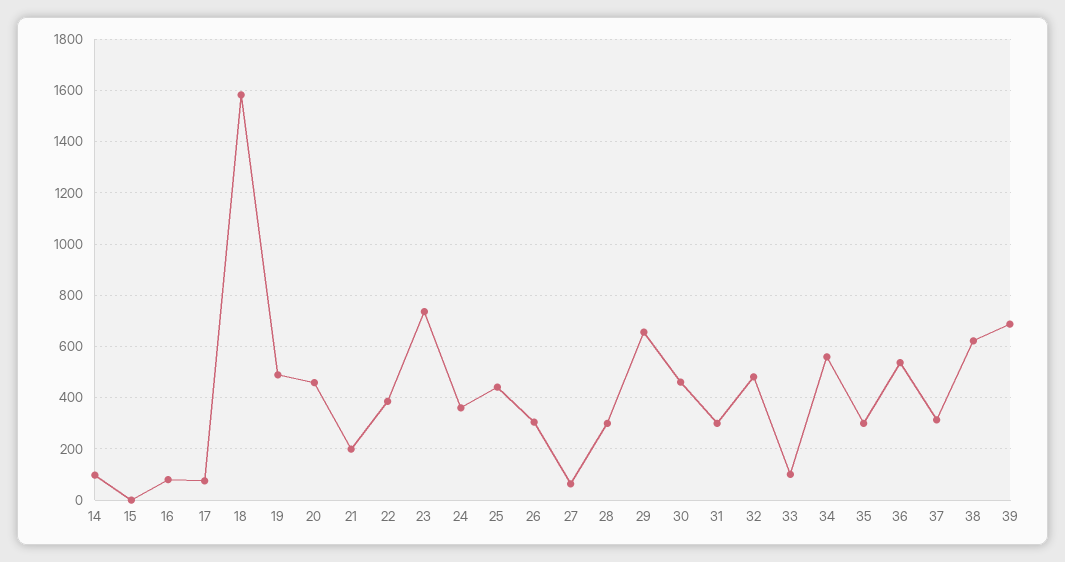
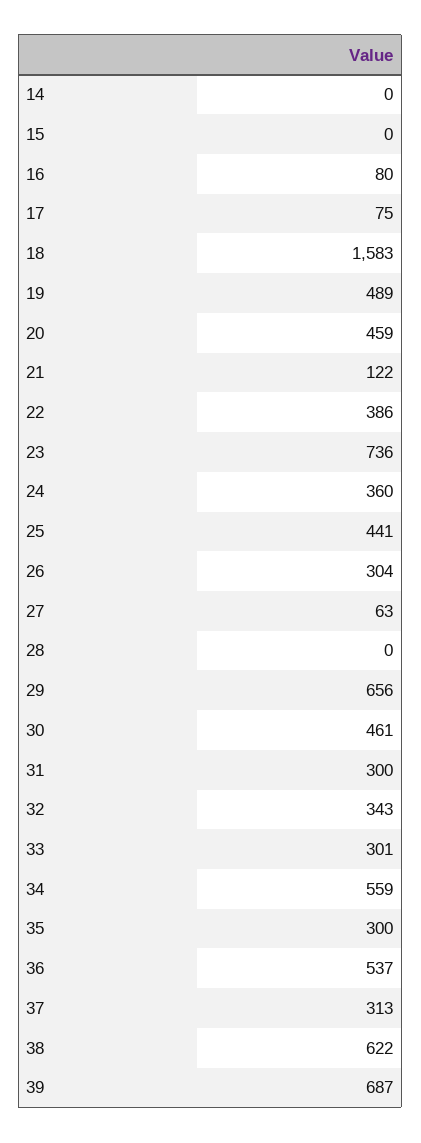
14: 100 -> 0
21: 200 -> 122
28: 300 -> 0
32: 475 -> 343
33: 100 -> 301

